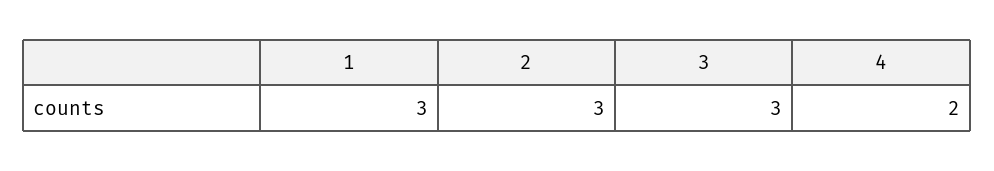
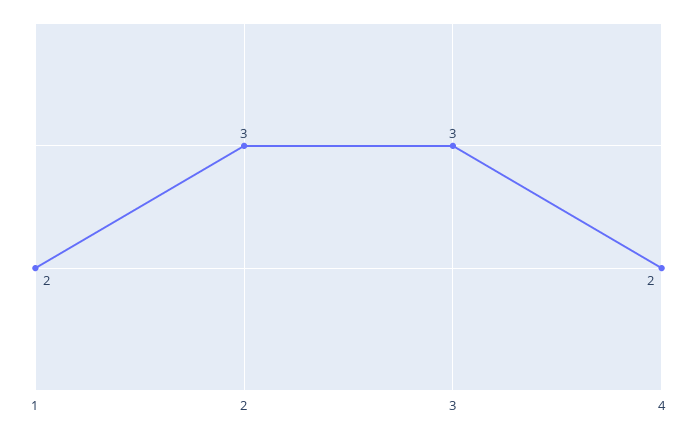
1: 3 -> 2

